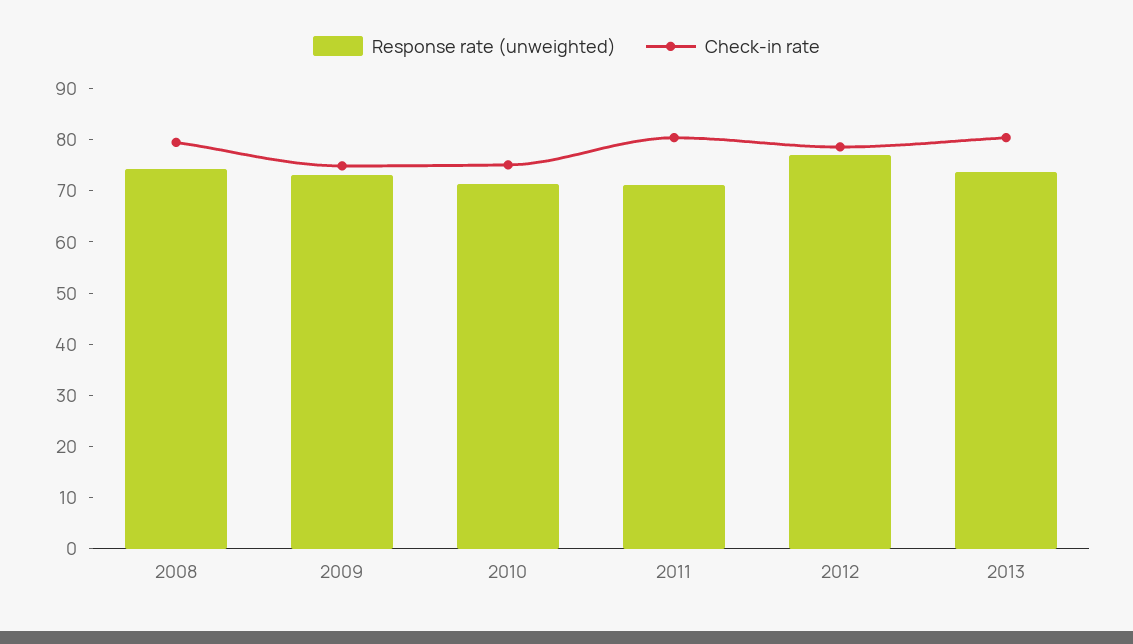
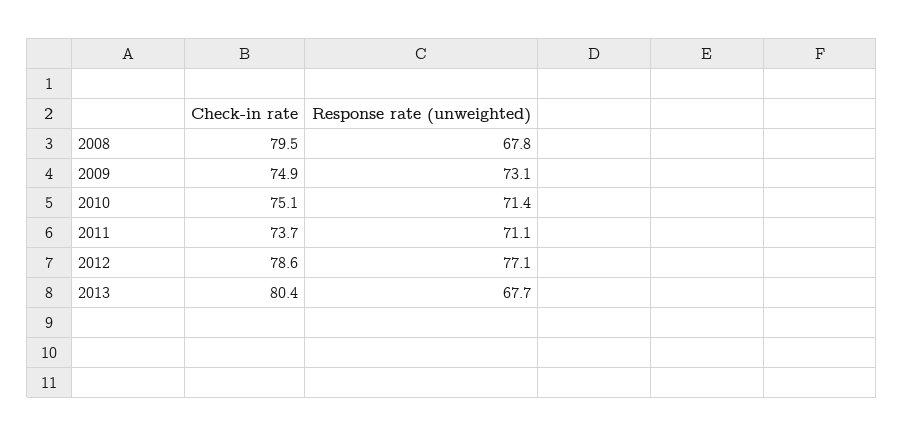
Response rate (unweighted), 2008: 74 -> 67.8
Check-in rate, 2011: 80 -> 73.7
Response rate (unweighted), 2013: 74 -> 67.7

